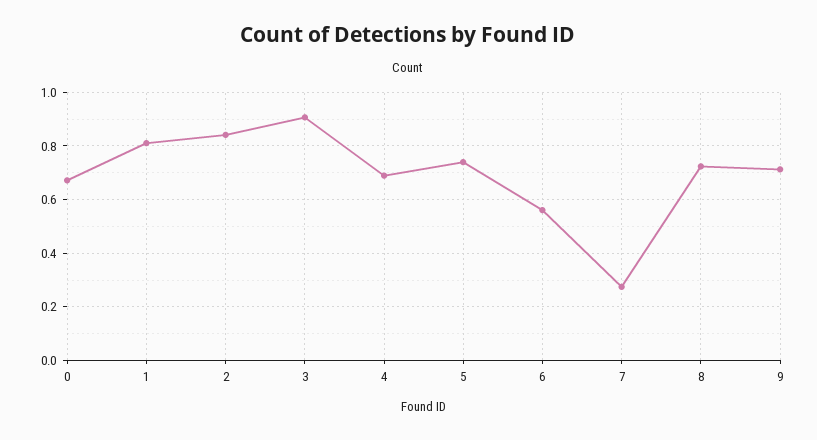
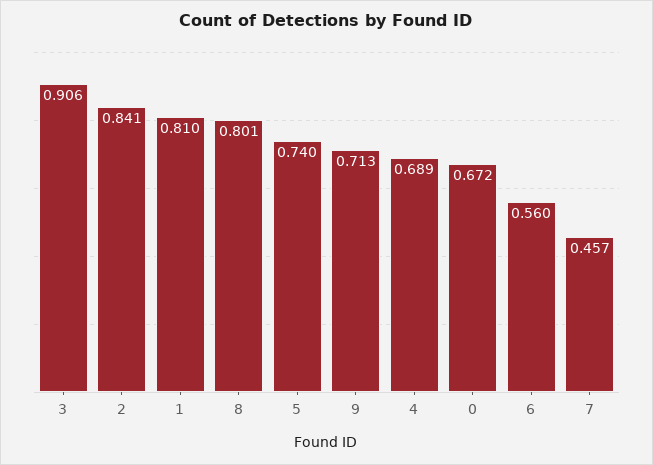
7: 0.275 -> 0.457
8: 0.725 -> 0.801

